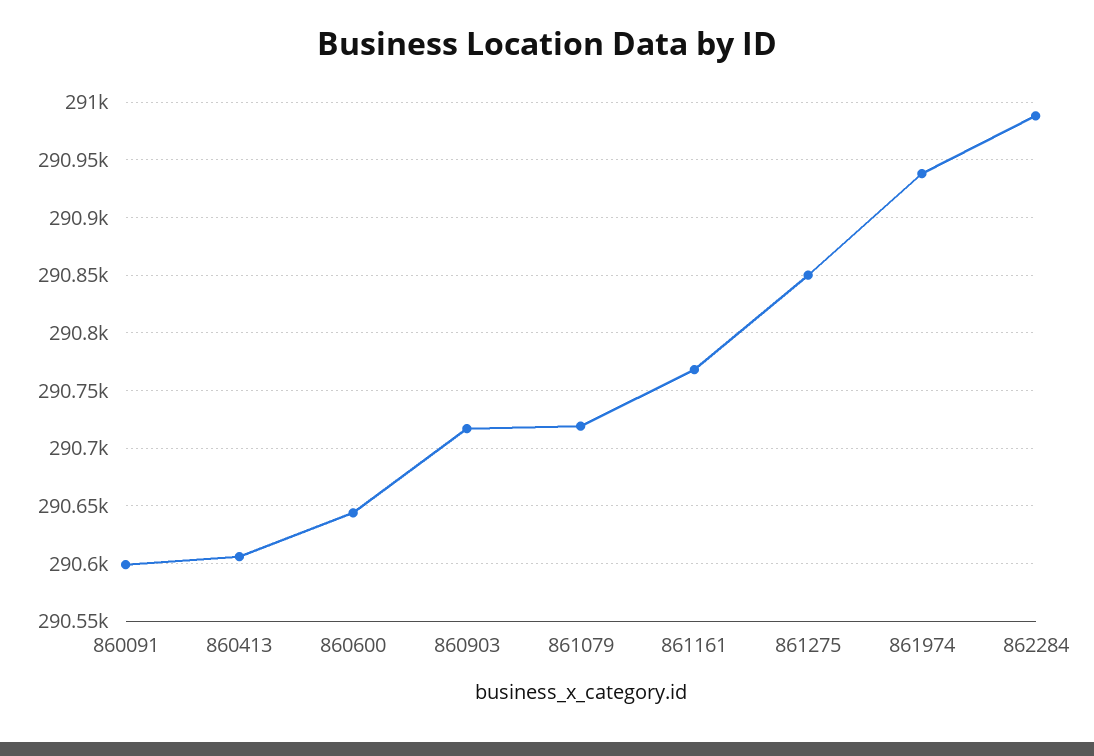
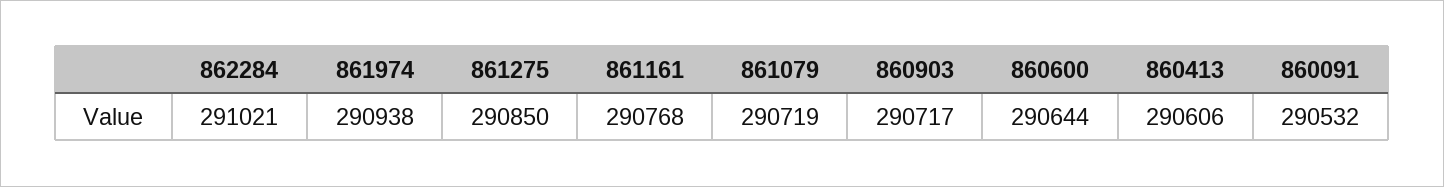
860091: 290600 -> 290532
862284: 290990 -> 291021

